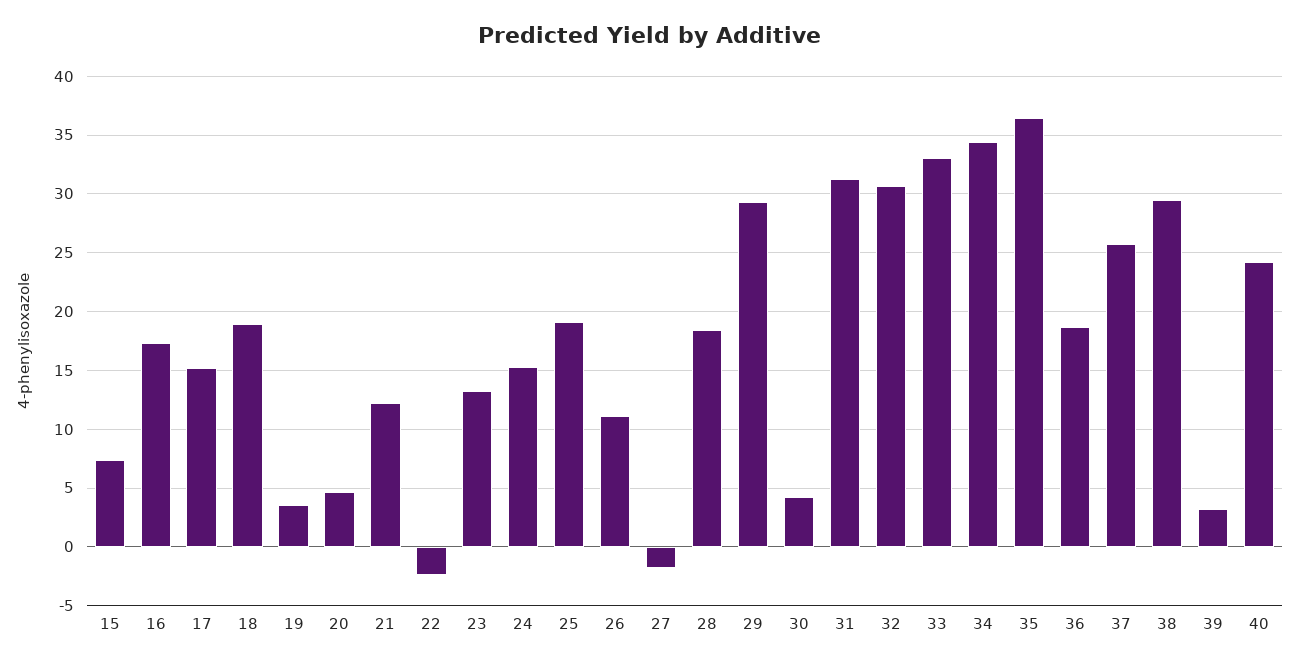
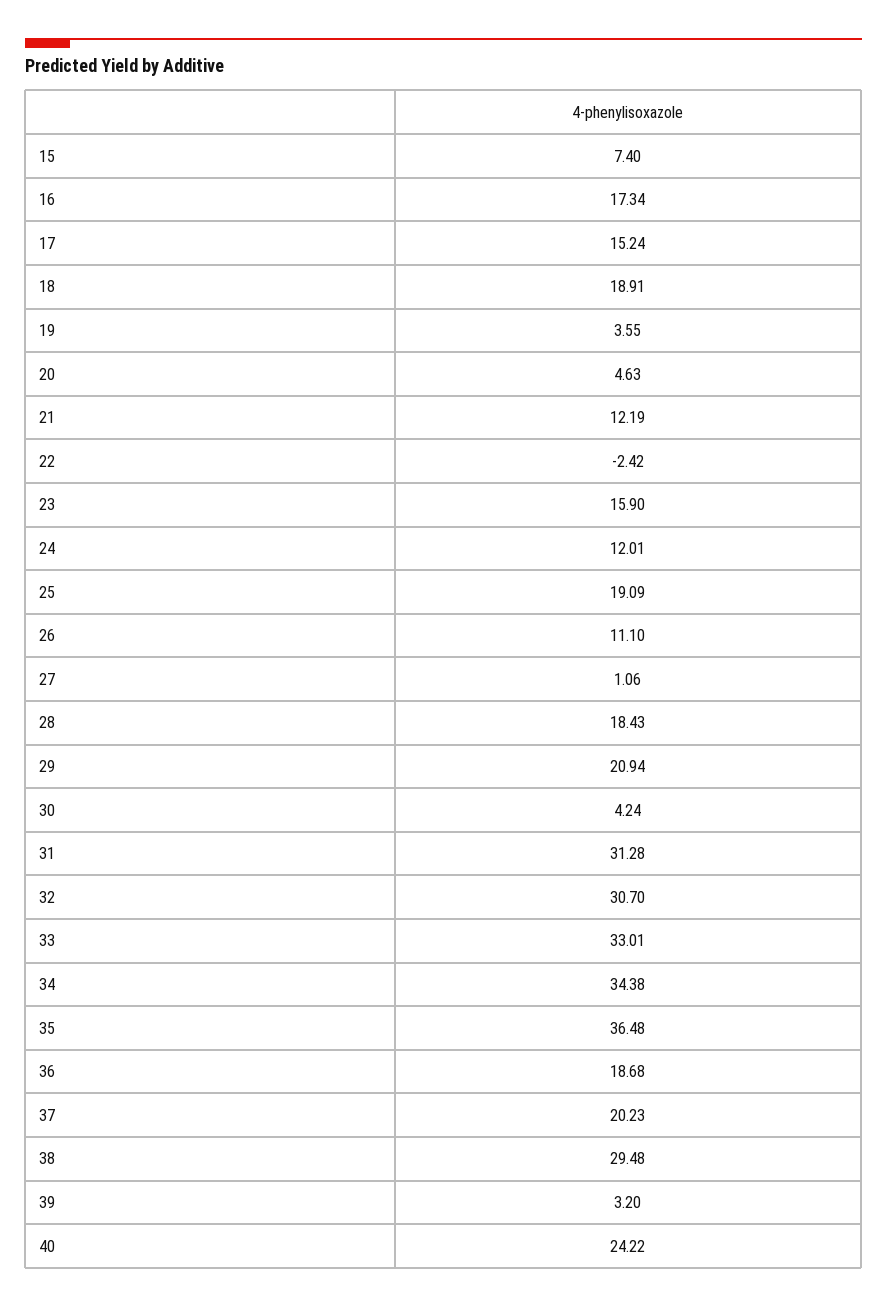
23: 13 -> 15.9
24: 15 -> 12.01
27: -2 -> 1.06
29: 29 -> 20.94
37: 26 -> 20.23

